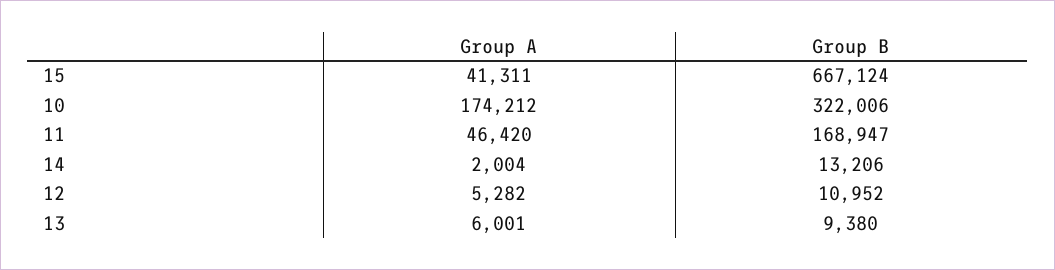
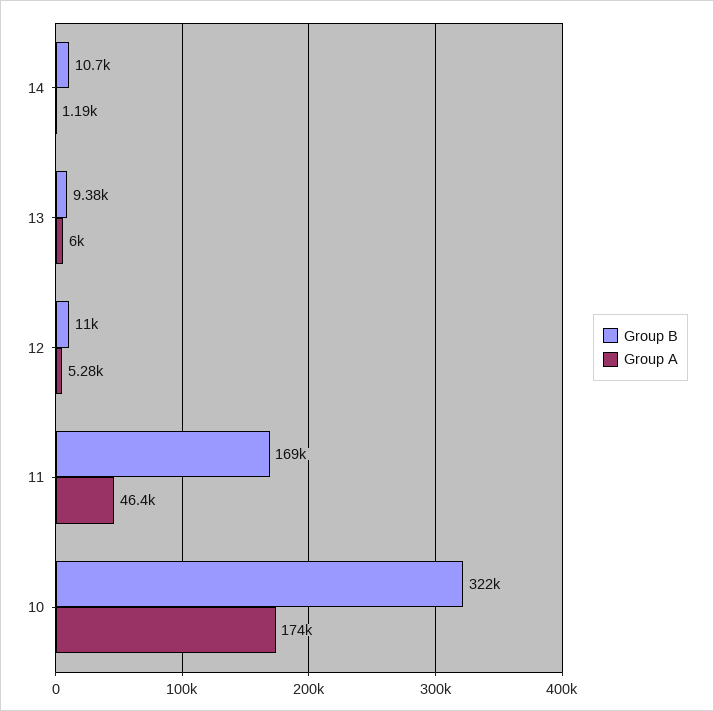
Group A, 15: 41311 -> none
Group B, 15: 667124 -> none
Group A, 14: 2004 -> 1190
Group B, 14: 13206 -> 10700

